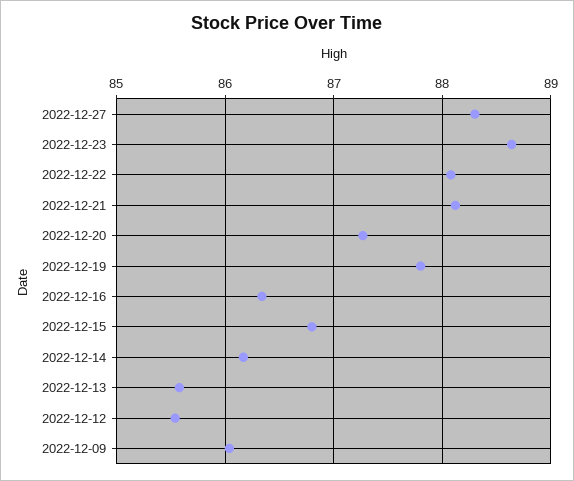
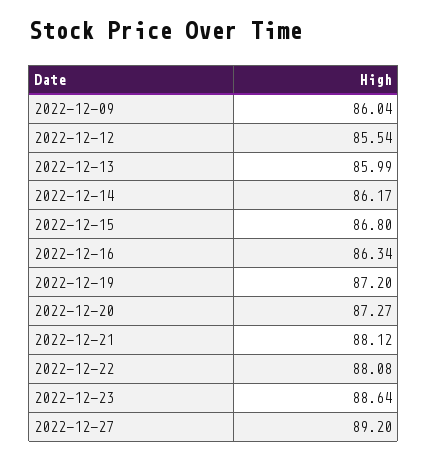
2022-12-27: 88.3 -> 89.2
2022-12-19: 87.8 -> 87.2
2022-12-13: 85.6 -> 85.99

